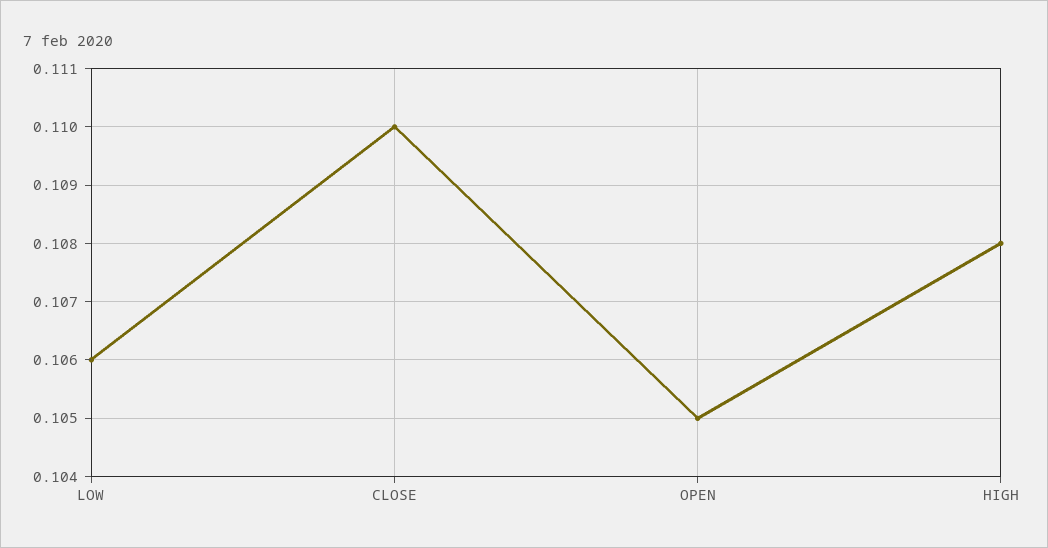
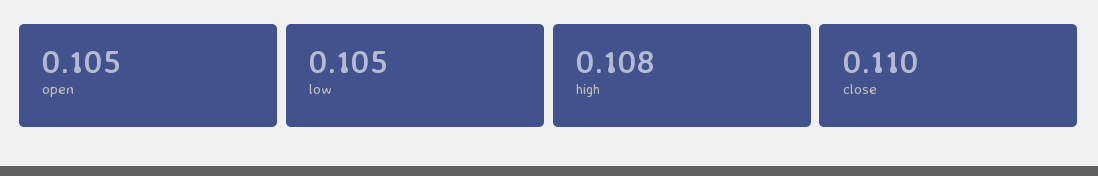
LOW: 0.106 -> 0.105

